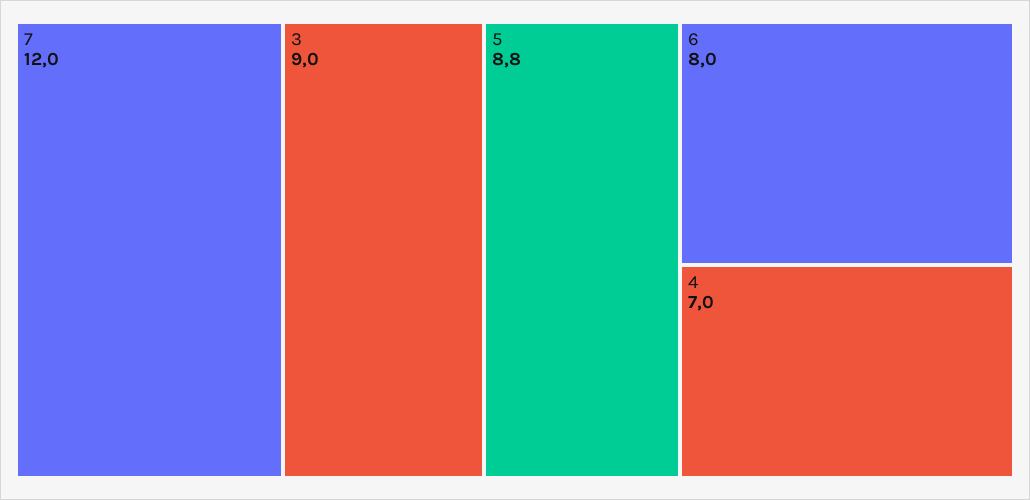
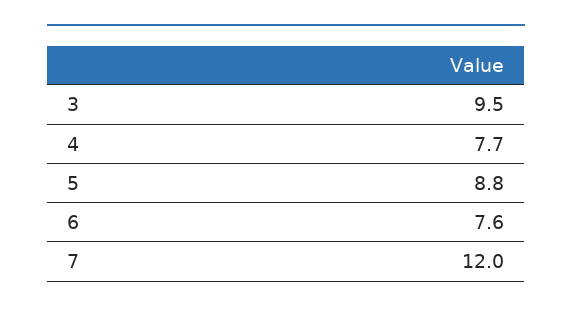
3: 9 -> 9.5
6: 8 -> 7.6
4: 7 -> 7.7

